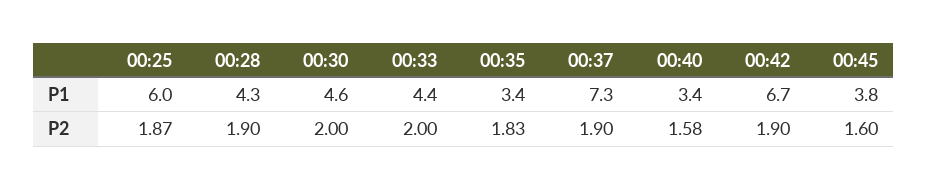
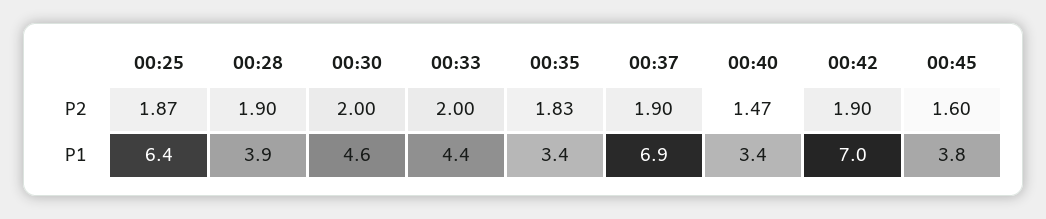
00:25, P1: 6 -> 6.4
00:28, P1: 4.3 -> 3.9
00:37, P1: 7.3 -> 6.9
00:42, P1: 6.7 -> 7
00:40, P2: 1.58 -> 1.47

